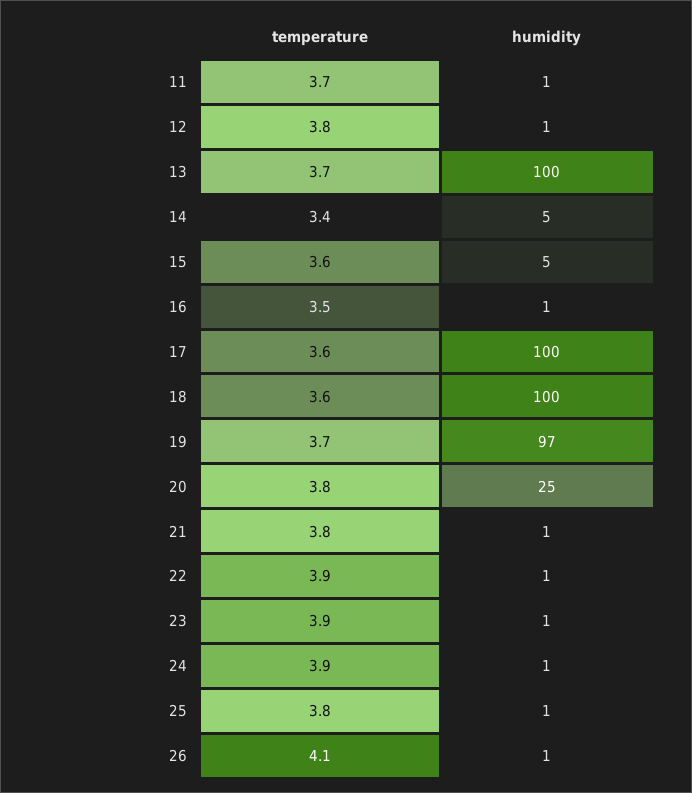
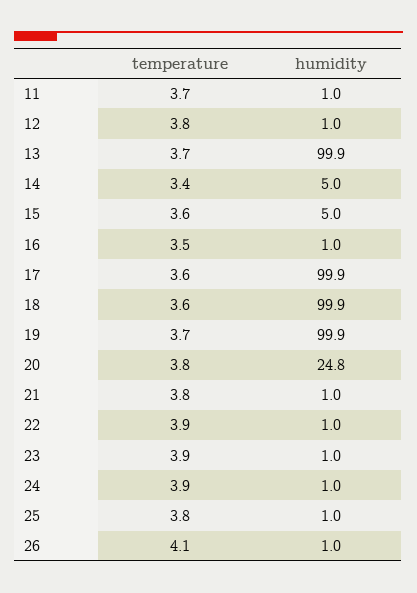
humidity, 19: 97 -> 99.9

